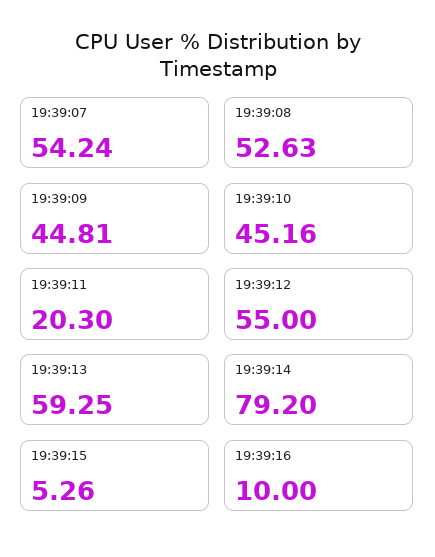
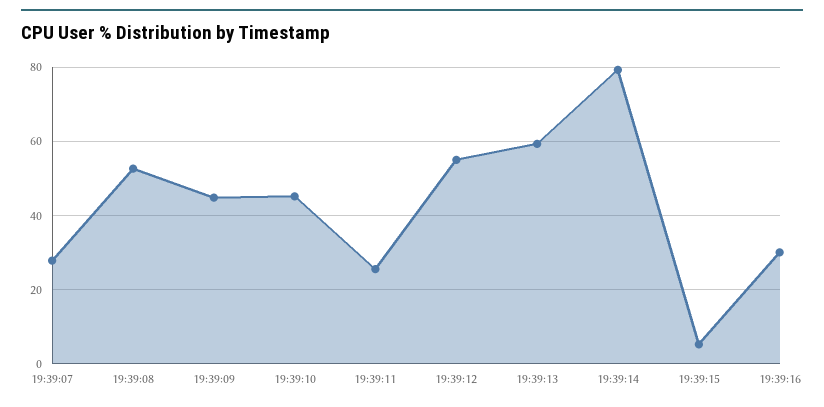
19:39:07: 54.24 -> 28
19:39:11: 20.3 -> 26
19:39:16: 10 -> 30

